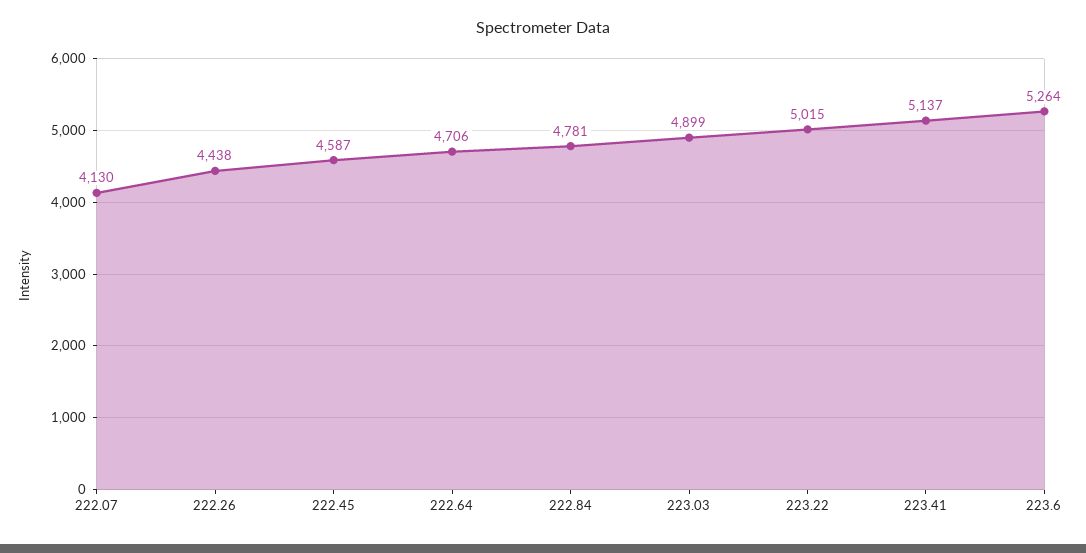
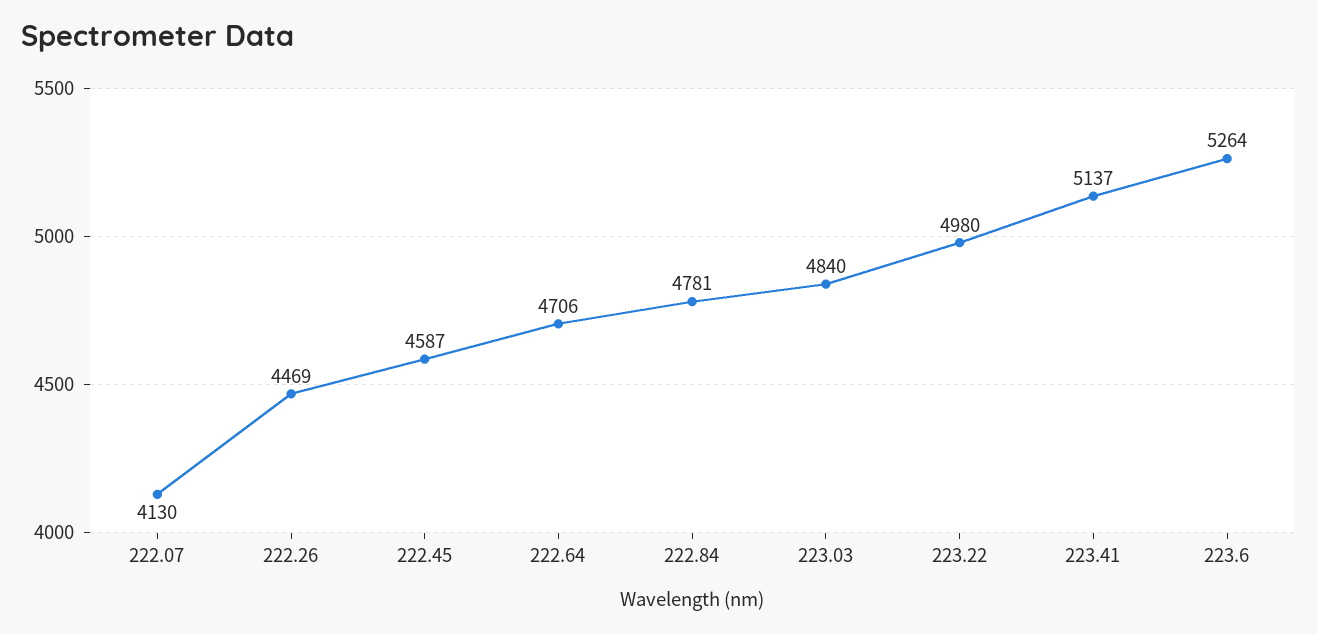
222.26: 4438 -> 4469
223.03: 4899 -> 4840
223.22: 5015 -> 4980

